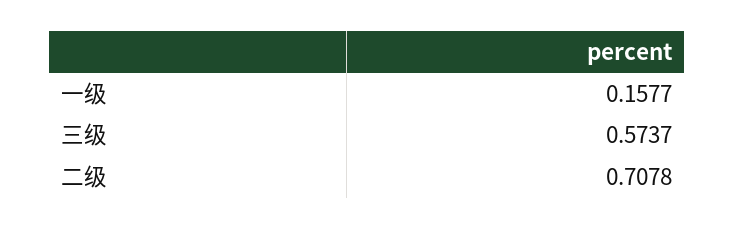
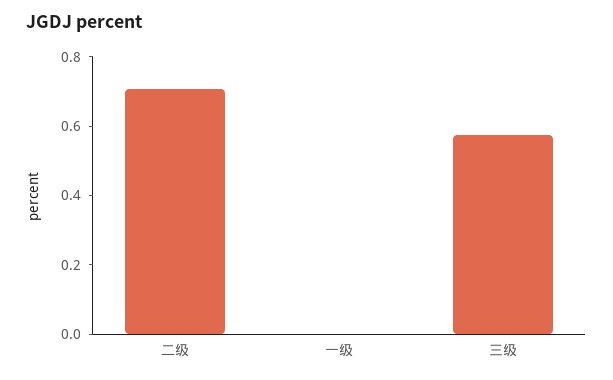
一级: 0.1577 -> 0

